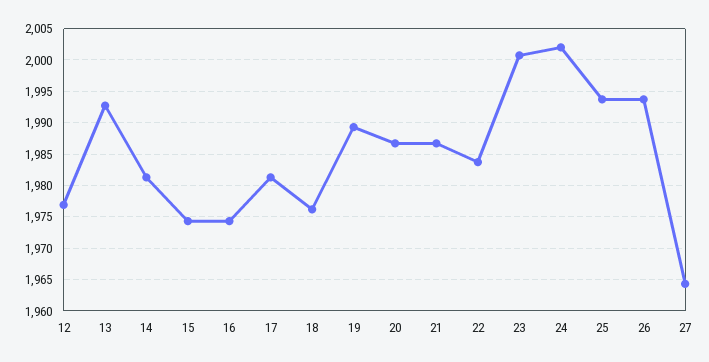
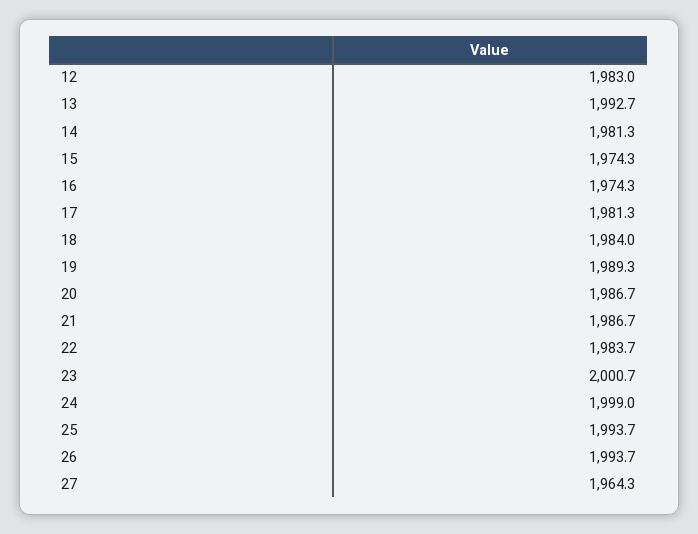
12: 1977 -> 1983
18: 1976 -> 1984
24: 2002 -> 1999

